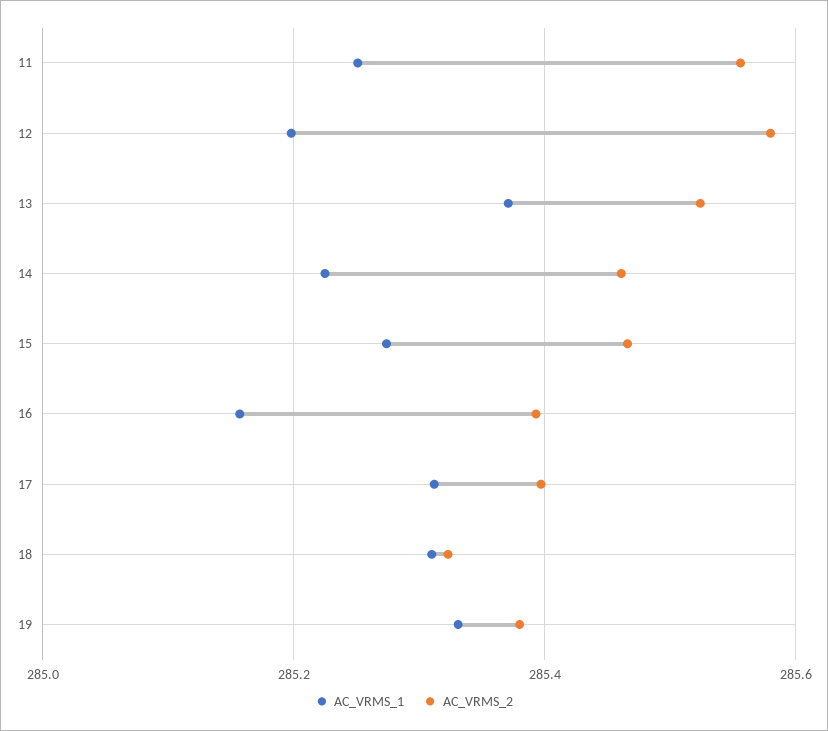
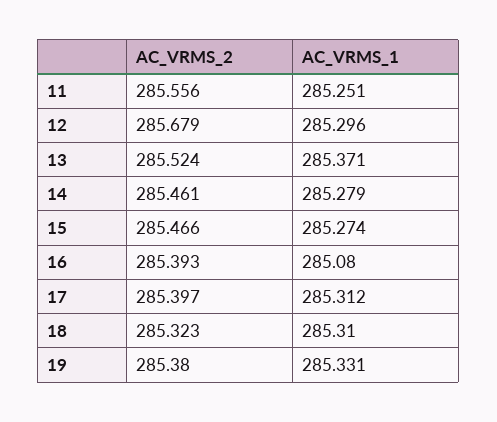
AC_VRMS_1, 12: 285.2 -> 285.296
AC_VRMS_2, 12: 285.58 -> 285.679
AC_VRMS_1, 14: 285.22 -> 285.279
AC_VRMS_1, 16: 285.16 -> 285.08

